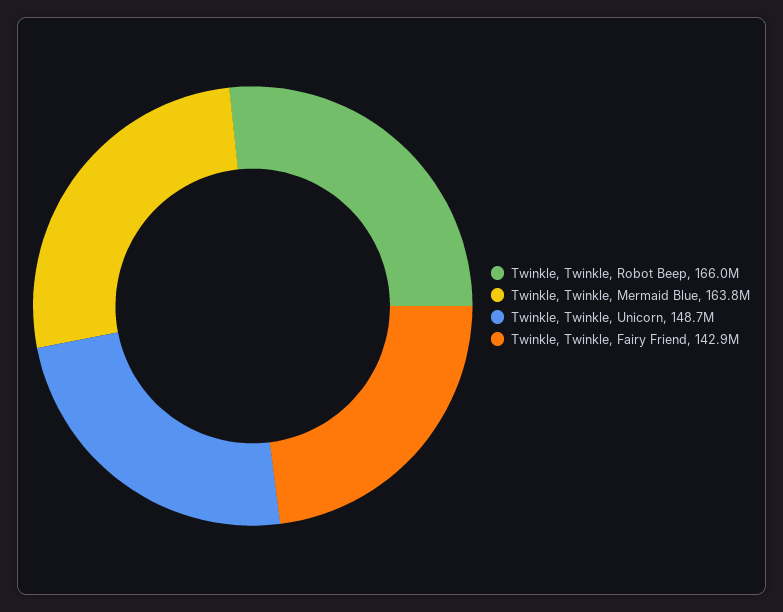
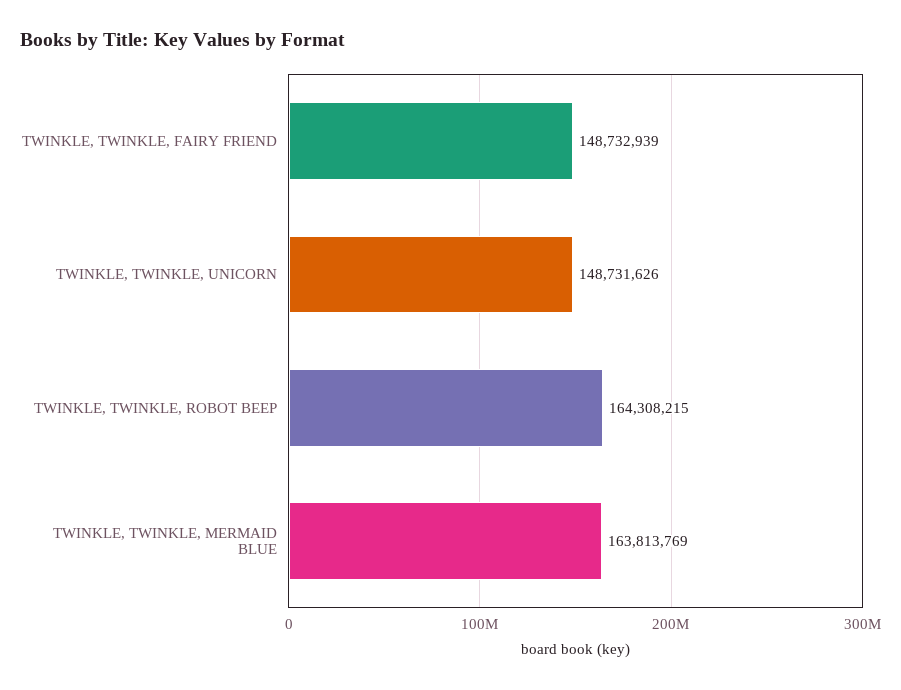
Twinkle, Twinkle, Robot Beep: 166000000 -> 164308215
Twinkle, Twinkle, Fairy Friend: 142900000 -> 148732939

